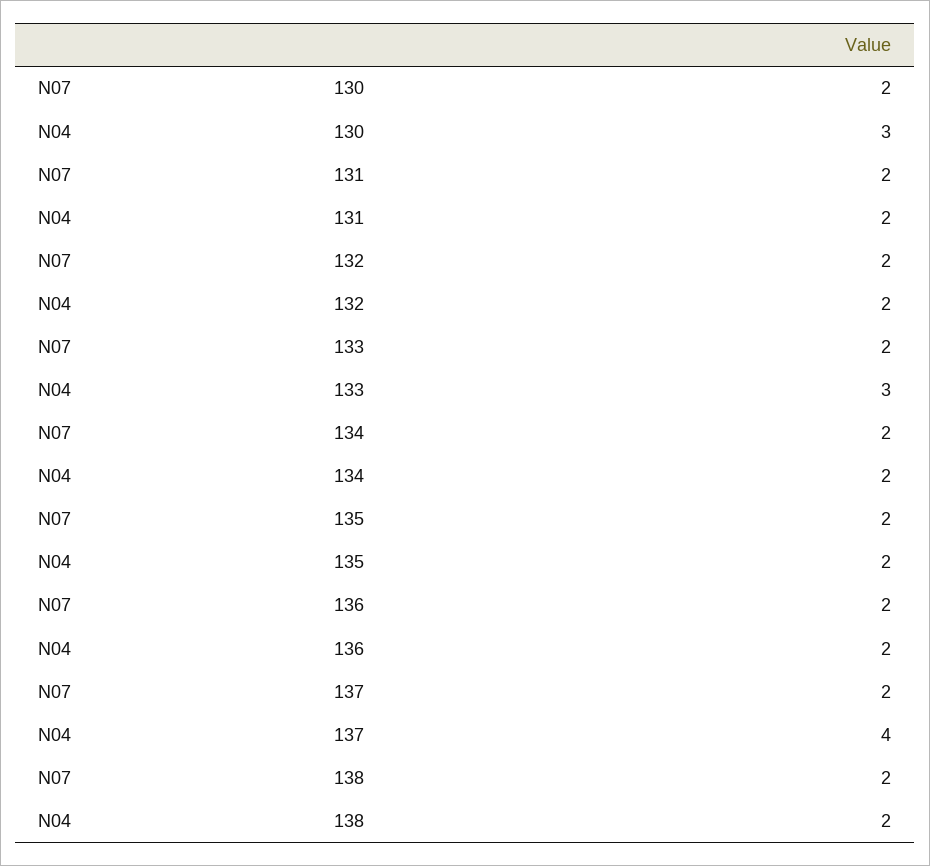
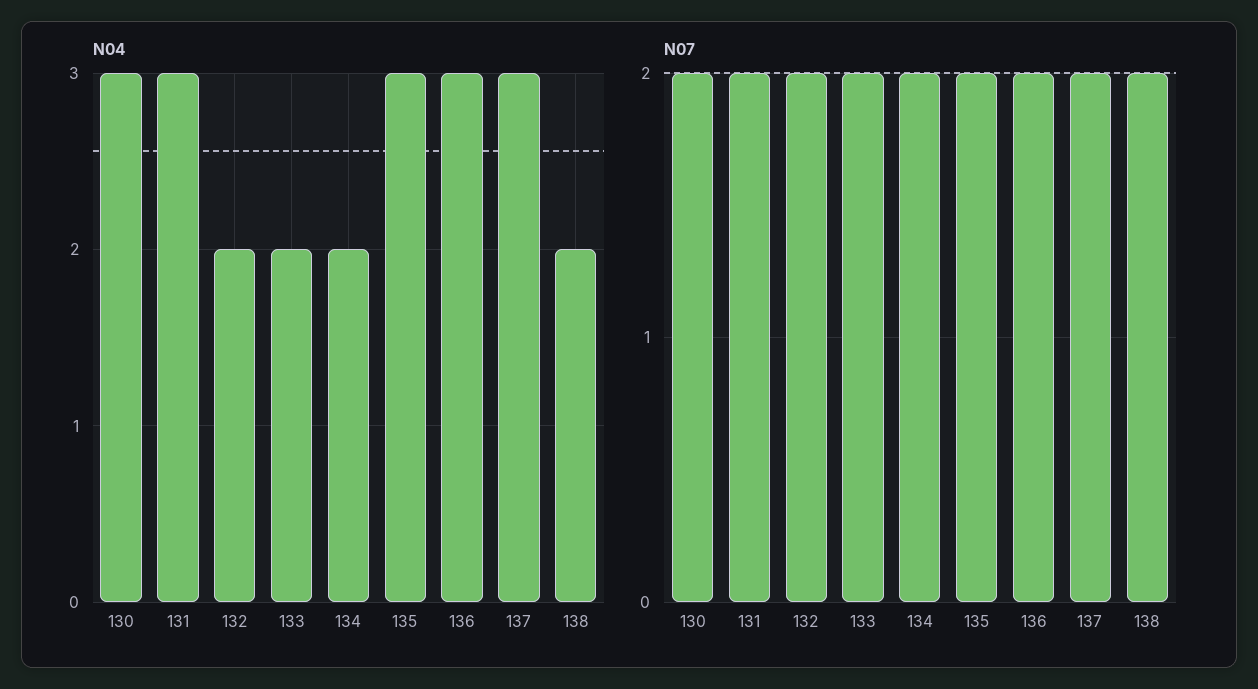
N04, 131: 2 -> 3
N04, 133: 3 -> 2
N04, 135: 2 -> 3
N04, 136: 2 -> 3
N04, 137: 4 -> 3

